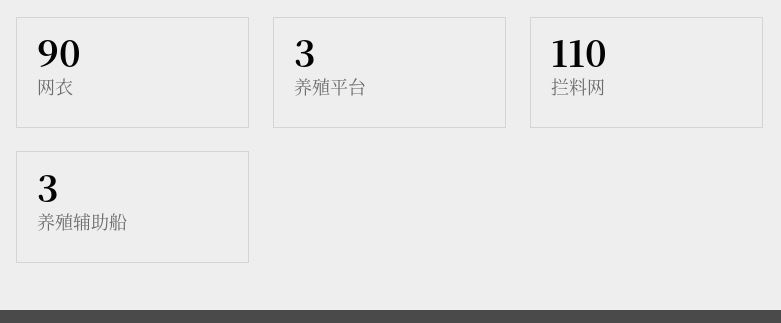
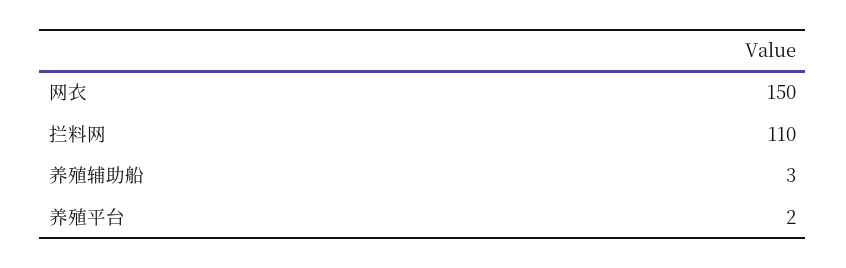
网衣: 90 -> 150
养殖平台: 3 -> 2

